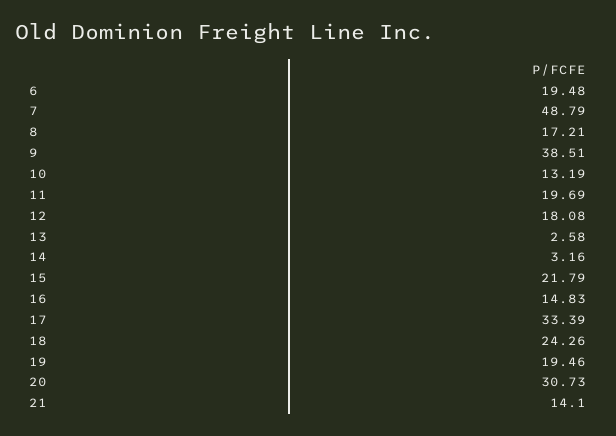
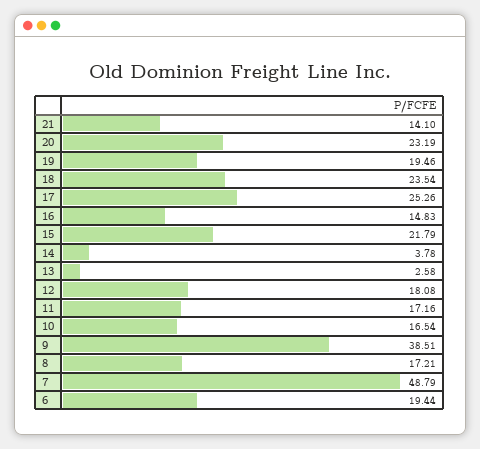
6: 19.48 -> 19.44
10: 13.19 -> 16.54
11: 19.69 -> 17.16
14: 3.16 -> 3.78
17: 33.39 -> 25.26
18: 24.26 -> 23.54
20: 30.73 -> 23.19

